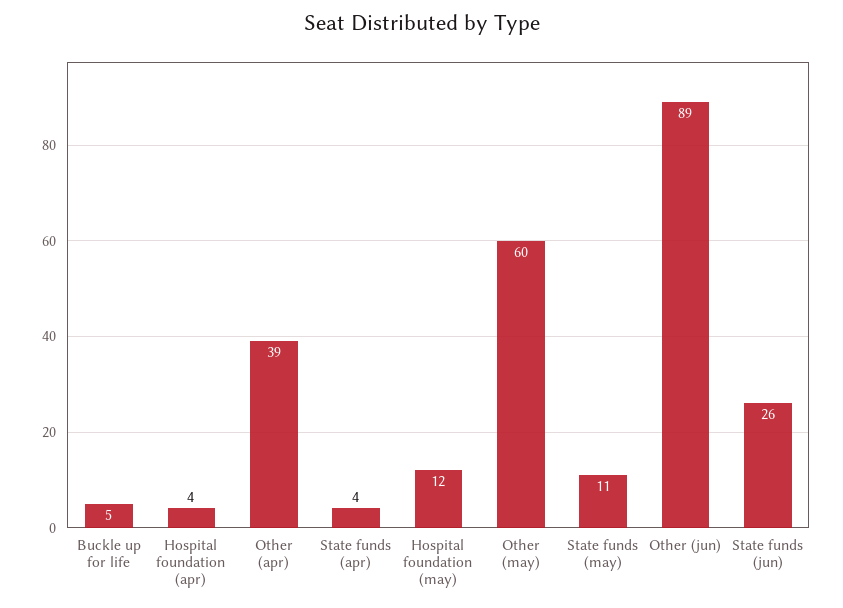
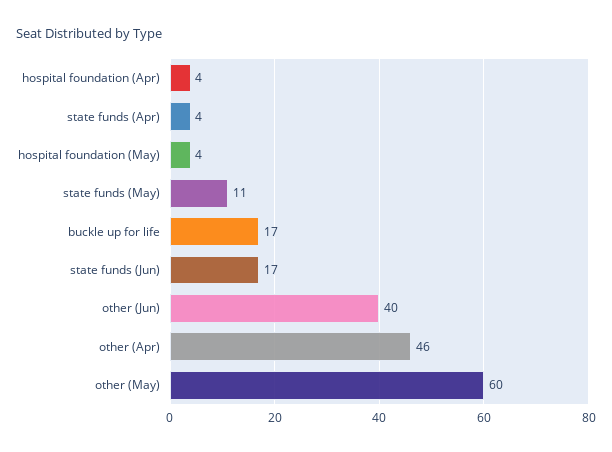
Buckle up for life: 5 -> 17
Other (apr): 39 -> 46
Hospital foundation (may): 12 -> 4
Other (jun): 89 -> 40
State funds (jun): 26 -> 17

